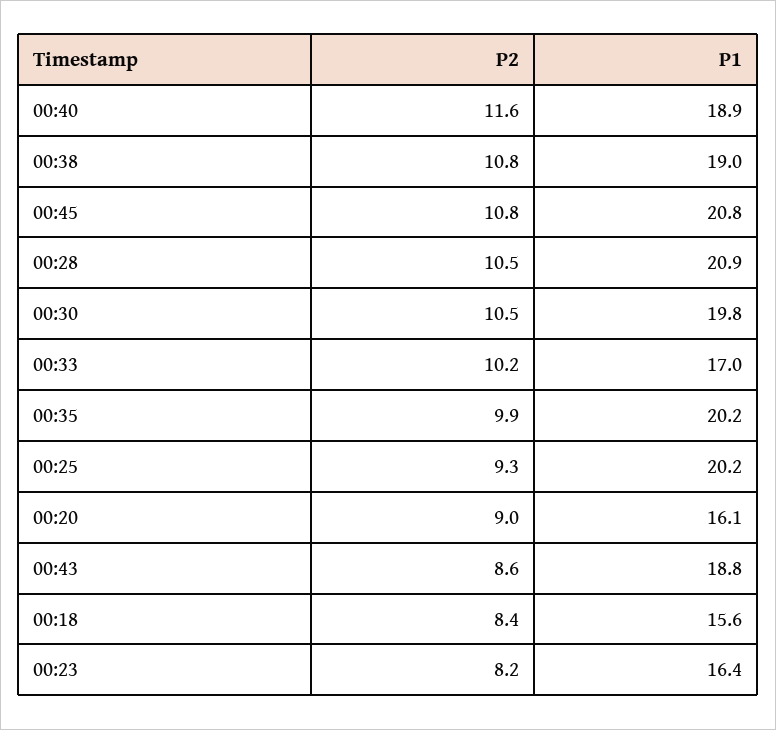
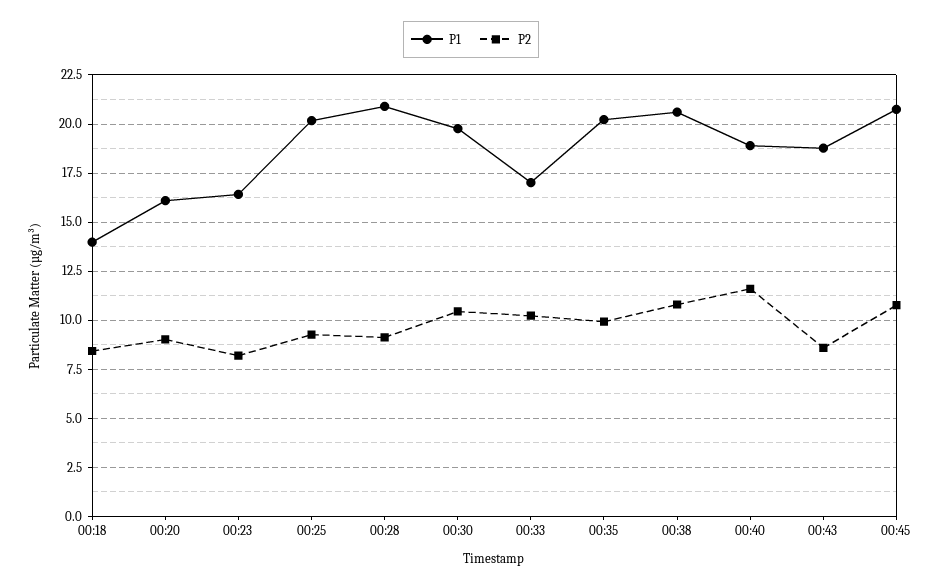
P1, 00:38: 19 -> 20.5
P2, 00:28: 10.5 -> 9
P1, 00:18: 15.6 -> 14

